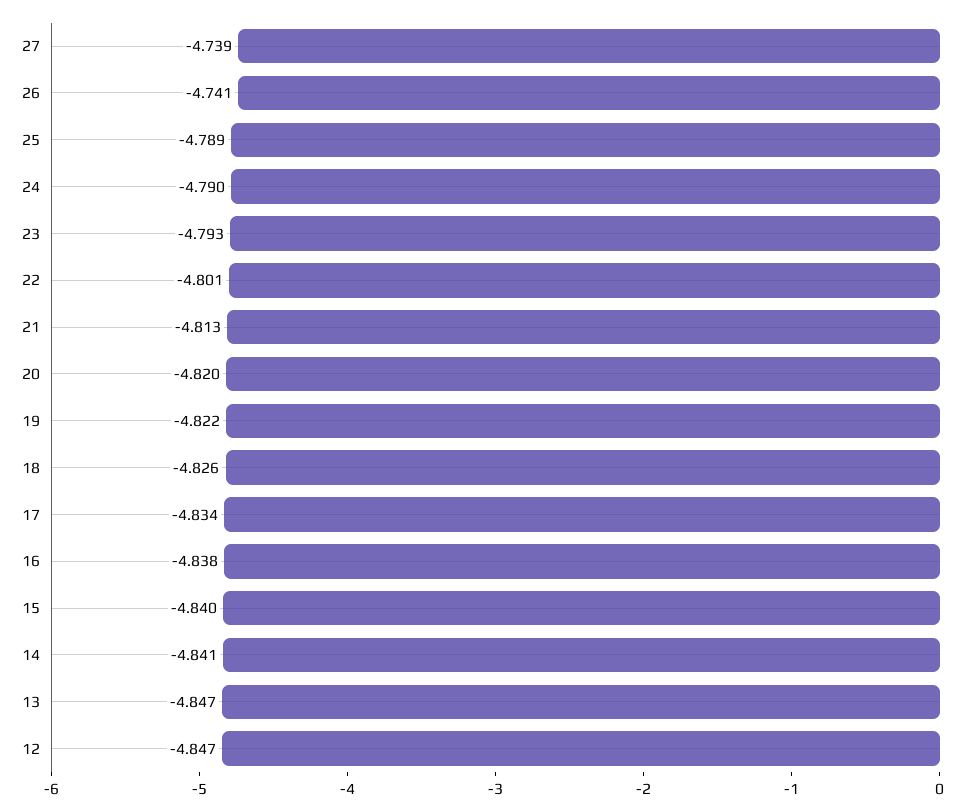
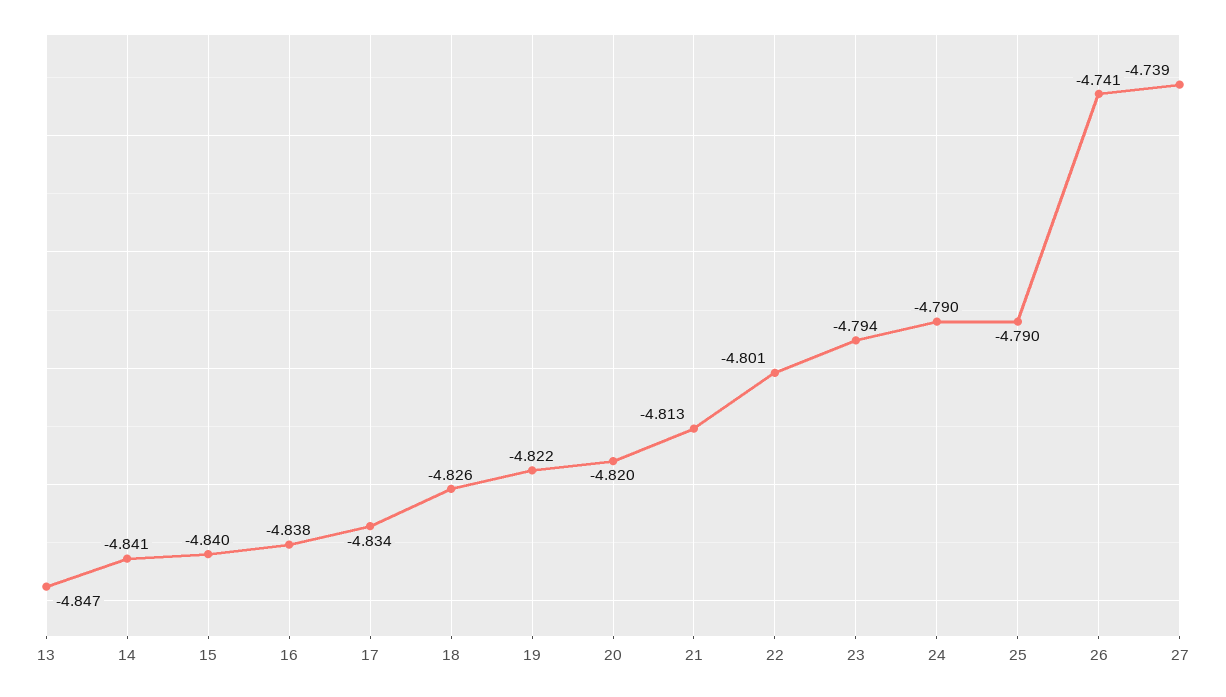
25: -4.789 -> -4.79
23: -4.793 -> -4.794
12: -4.847 -> none

